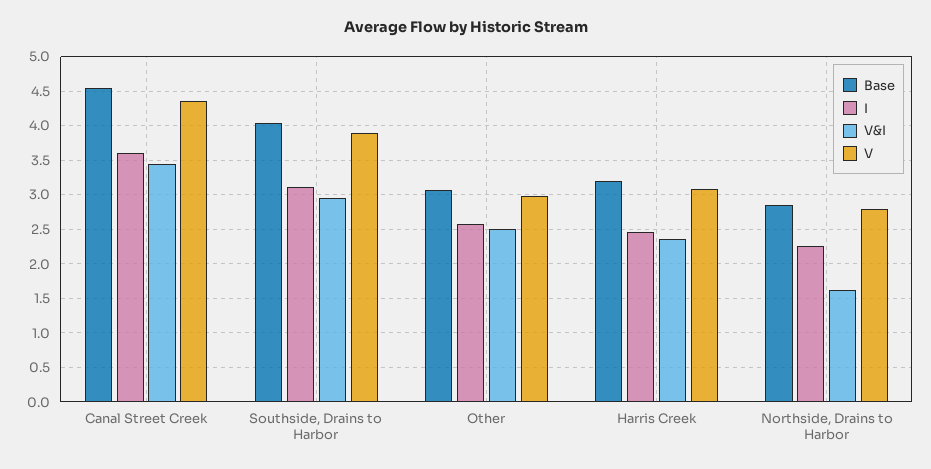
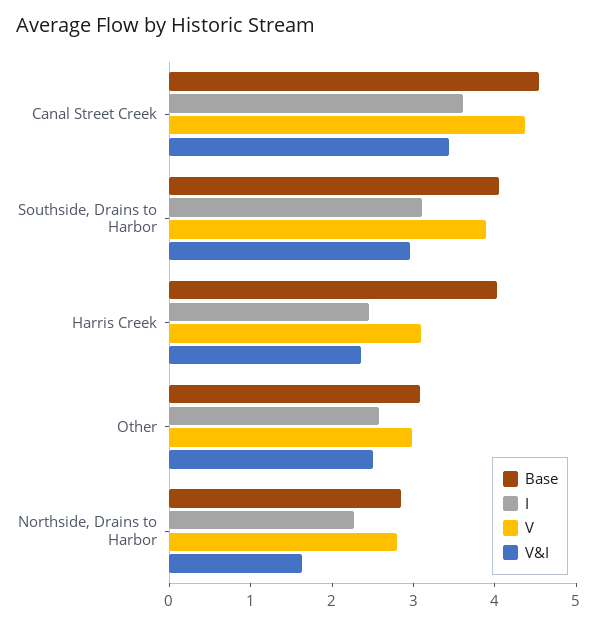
Base, Harris Creek: 3.2 -> 4

